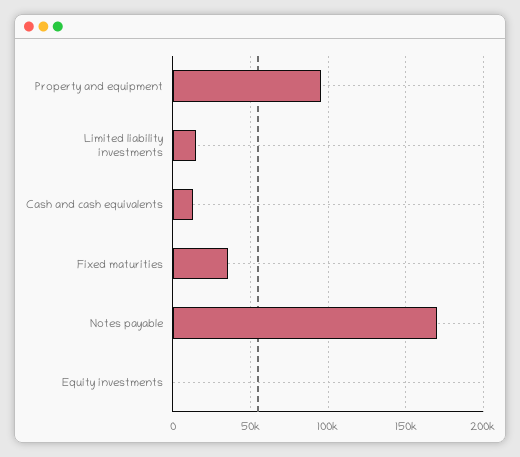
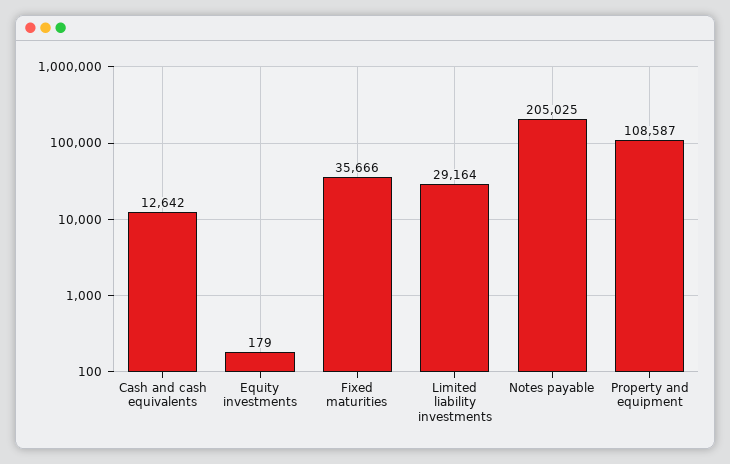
Property and equipment: 95000 -> 108587
Limited liability investments: 15000 -> 29164
Notes payable: 170000 -> 205025

